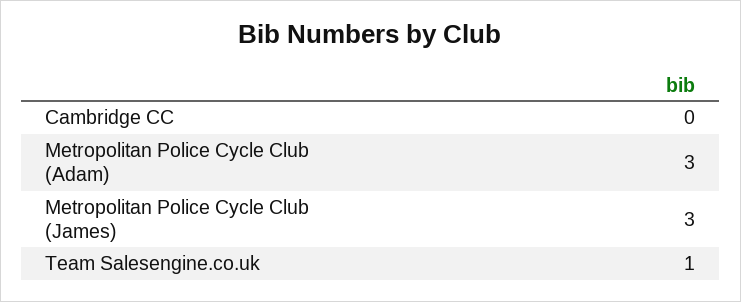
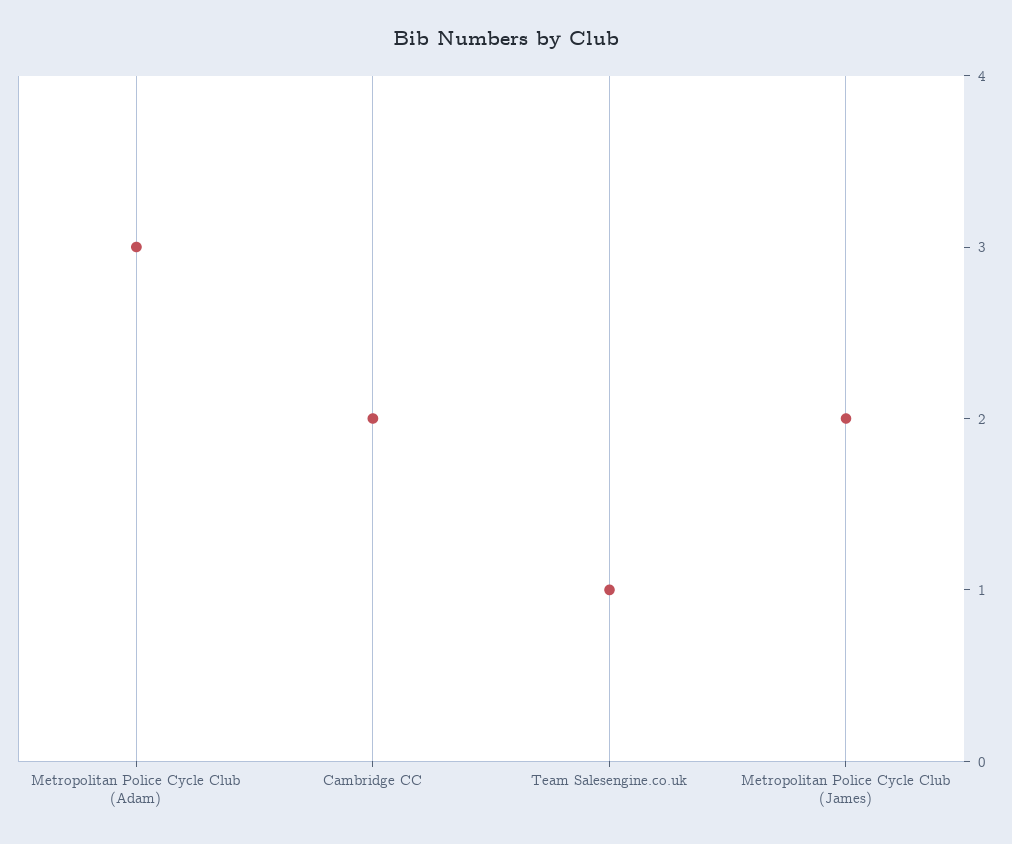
Cambridge CC: 0 -> 2
Metropolitan Police Cycle Club (James): 3 -> 2

